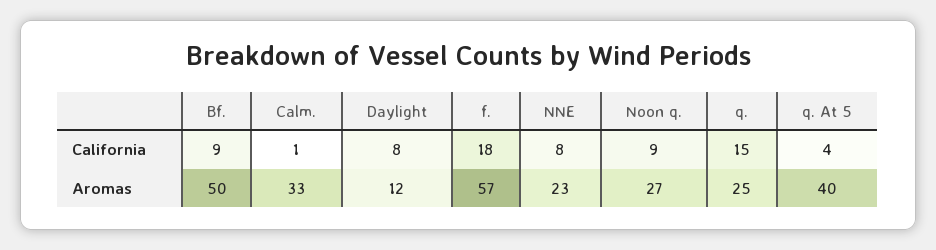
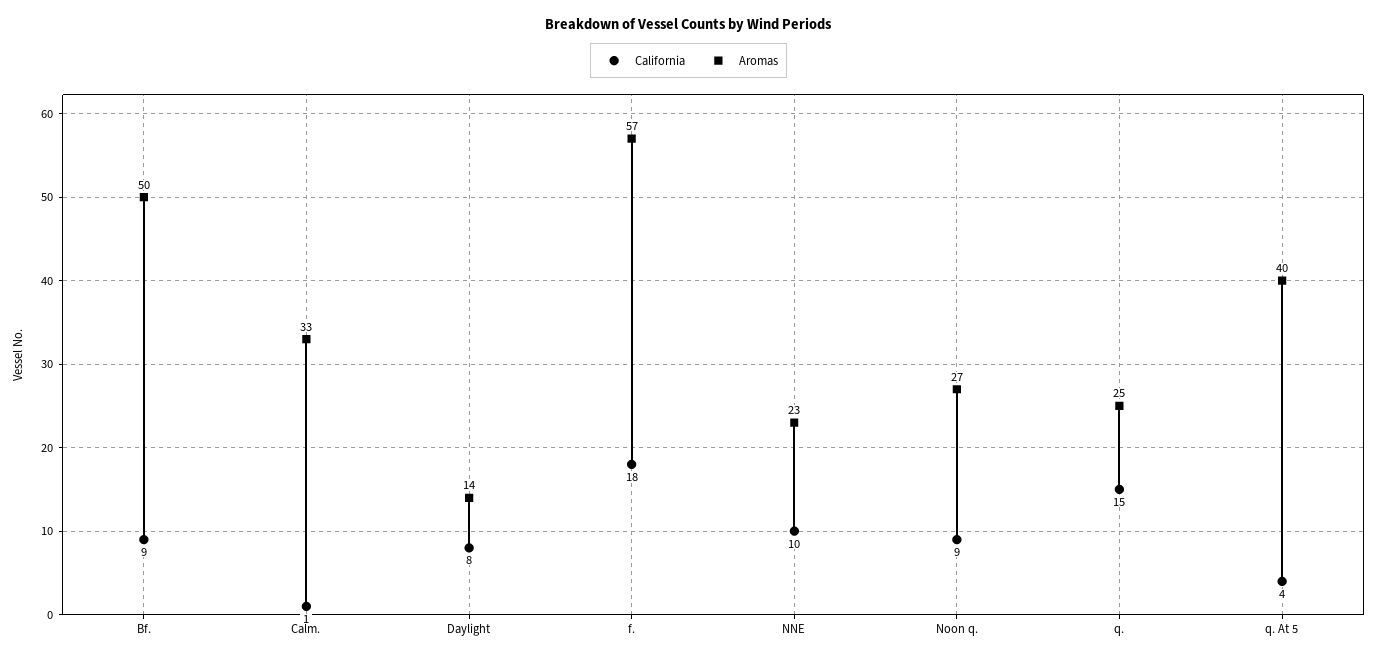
California, NNE: 8 -> 10
Aromas, Daylight: 12 -> 14

